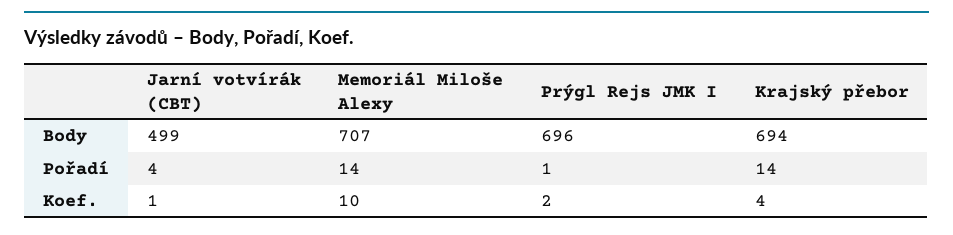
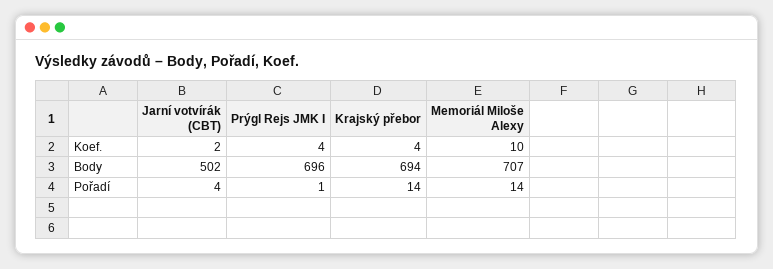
Jarní votvírák (CBT), Body: 499 -> 502
Jarní votvírák (CBT), Koef.: 1 -> 2
Prýgl Rejs JMK I, Koef.: 2 -> 4

